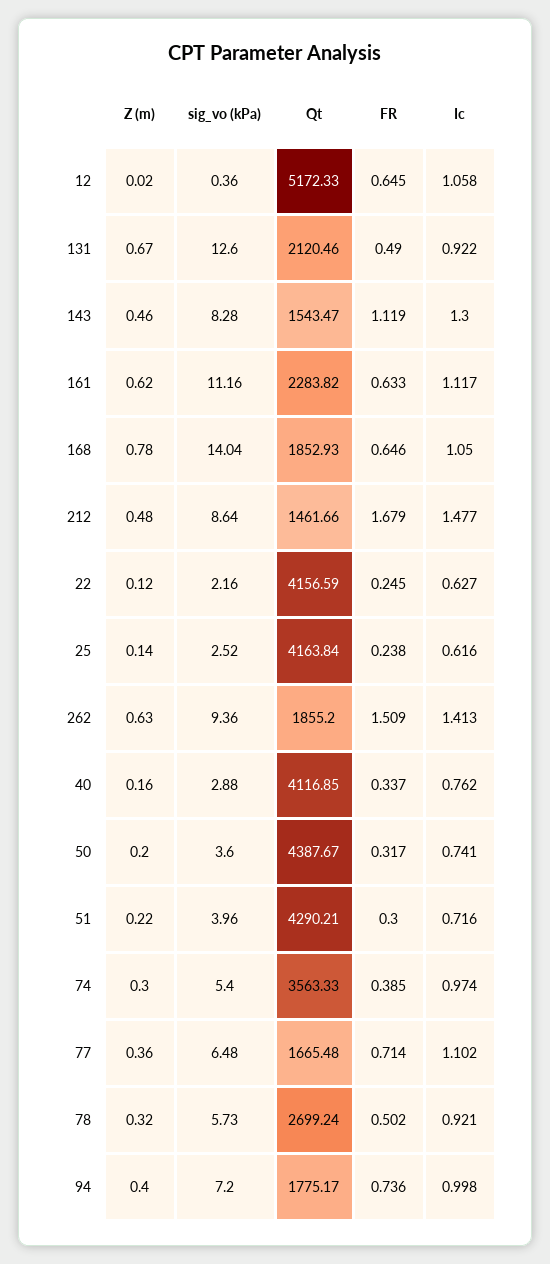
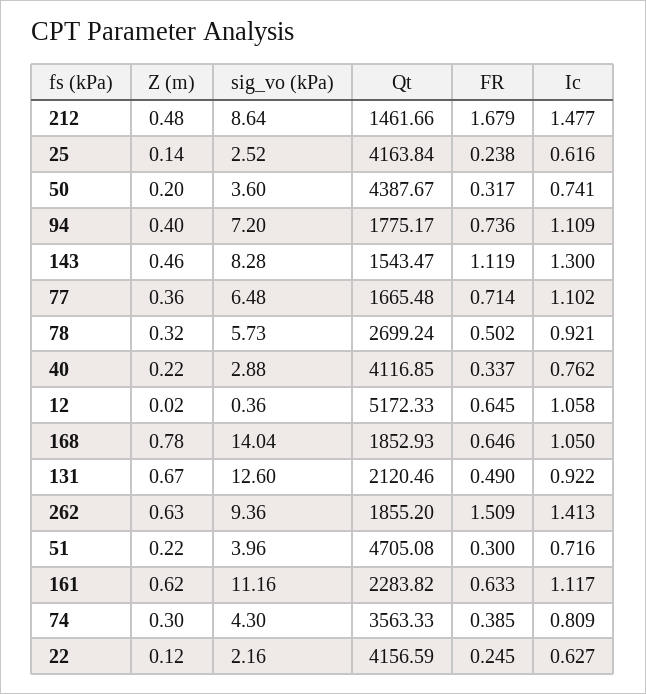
Z (m), 40: 0.16 -> 0.22
Qt, 51: 4290.21 -> 4705.08
sig_vo (kPa), 74: 5.4 -> 4.3
Ic, 74: 0.974 -> 0.809
Ic, 94: 0.998 -> 1.109

